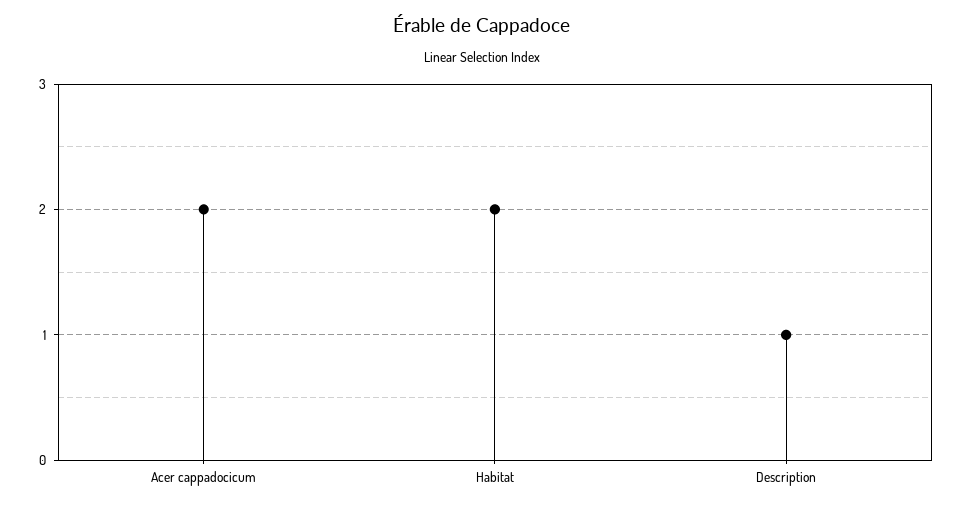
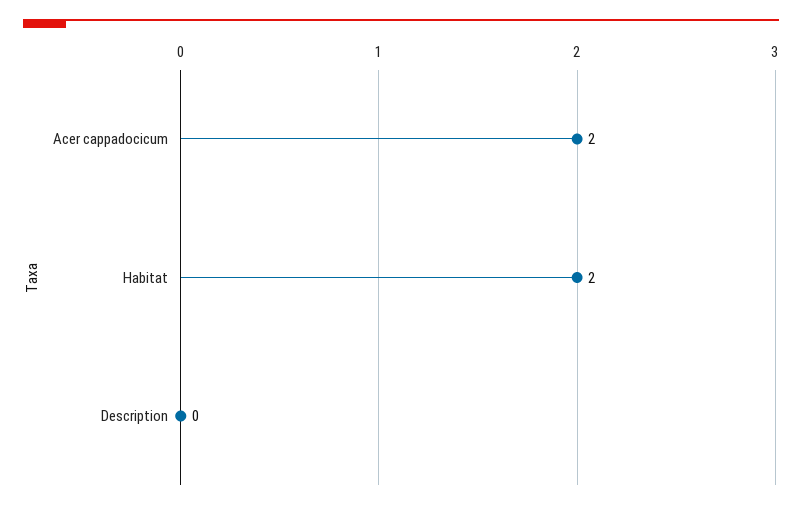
Description: 1 -> 0

